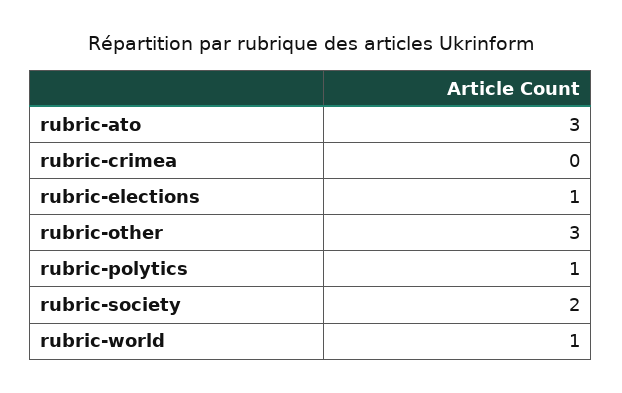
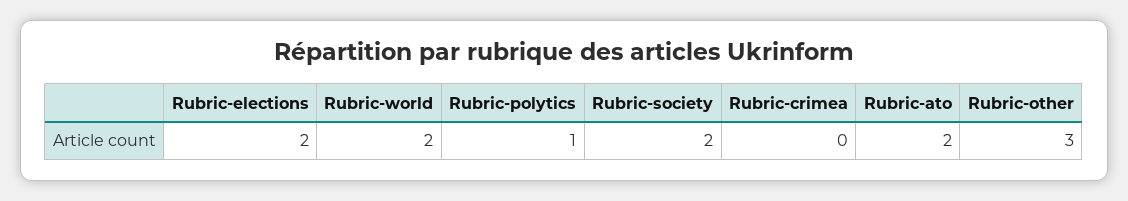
rubric-ato: 3 -> 2
rubric-elections: 1 -> 2
rubric-world: 1 -> 2

